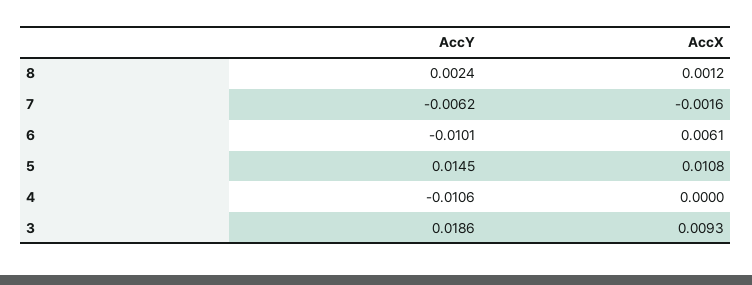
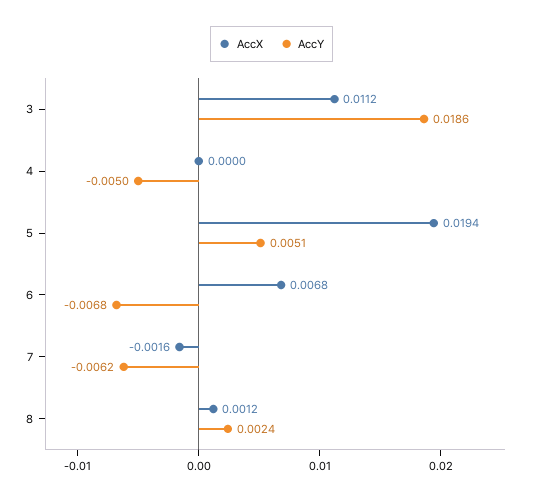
AccY, 6: -0.0101 -> -0.0068
AccX, 6: 0.0061 -> 0.0068
AccY, 5: 0.0145 -> 0.0051
AccX, 5: 0.0108 -> 0.0194
AccY, 4: -0.0106 -> -0.005
AccX, 3: 0.0093 -> 0.0112

